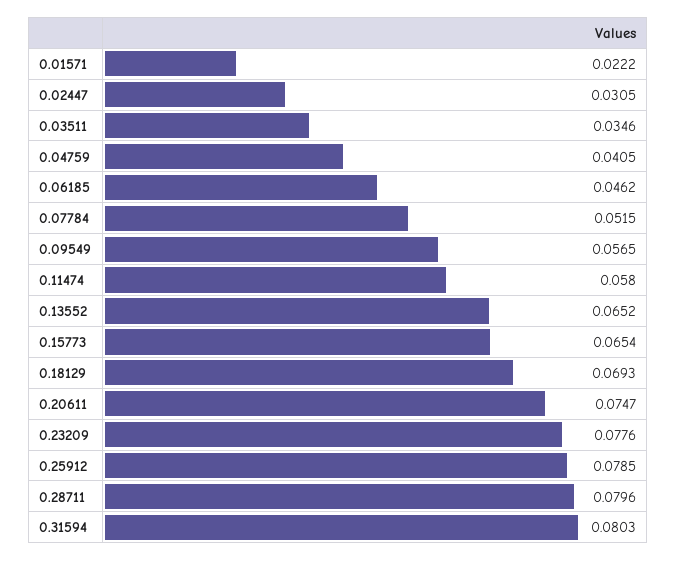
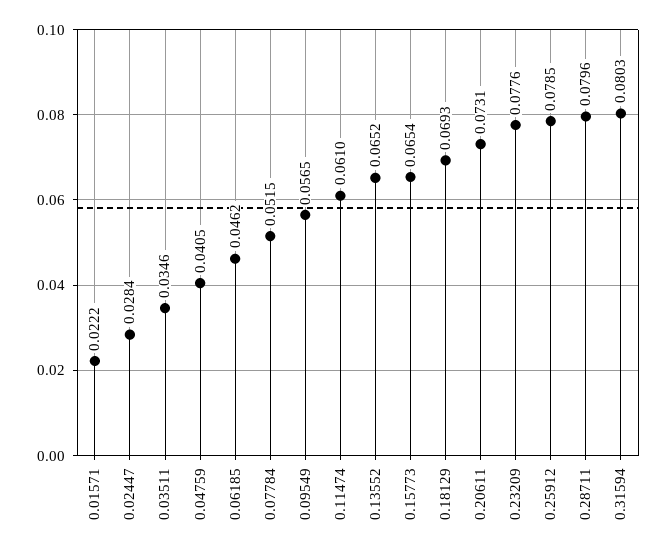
0.02447: 0.0305 -> 0.0284
0.11474: 0.058 -> 0.061
0.20611: 0.0747 -> 0.0731

